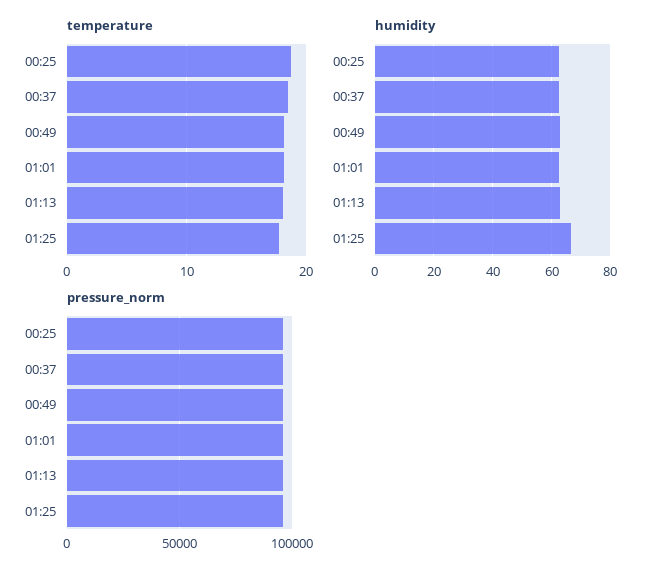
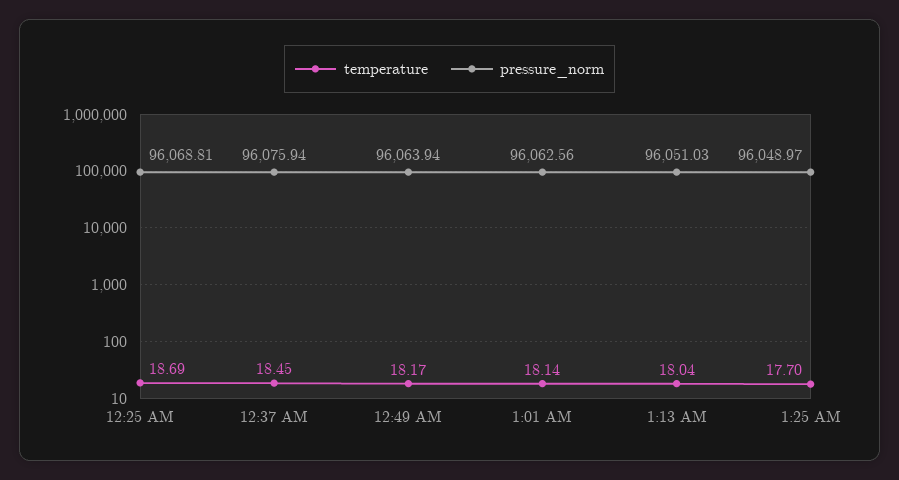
humidity, 00:25: 62.5 -> none
humidity, 00:37: 62.5 -> none
humidity, 00:49: 62.5 -> none
humidity, 01:01: 62.5 -> none
humidity, 01:13: 62.5 -> none
humidity, 01:25: 67.5 -> none

